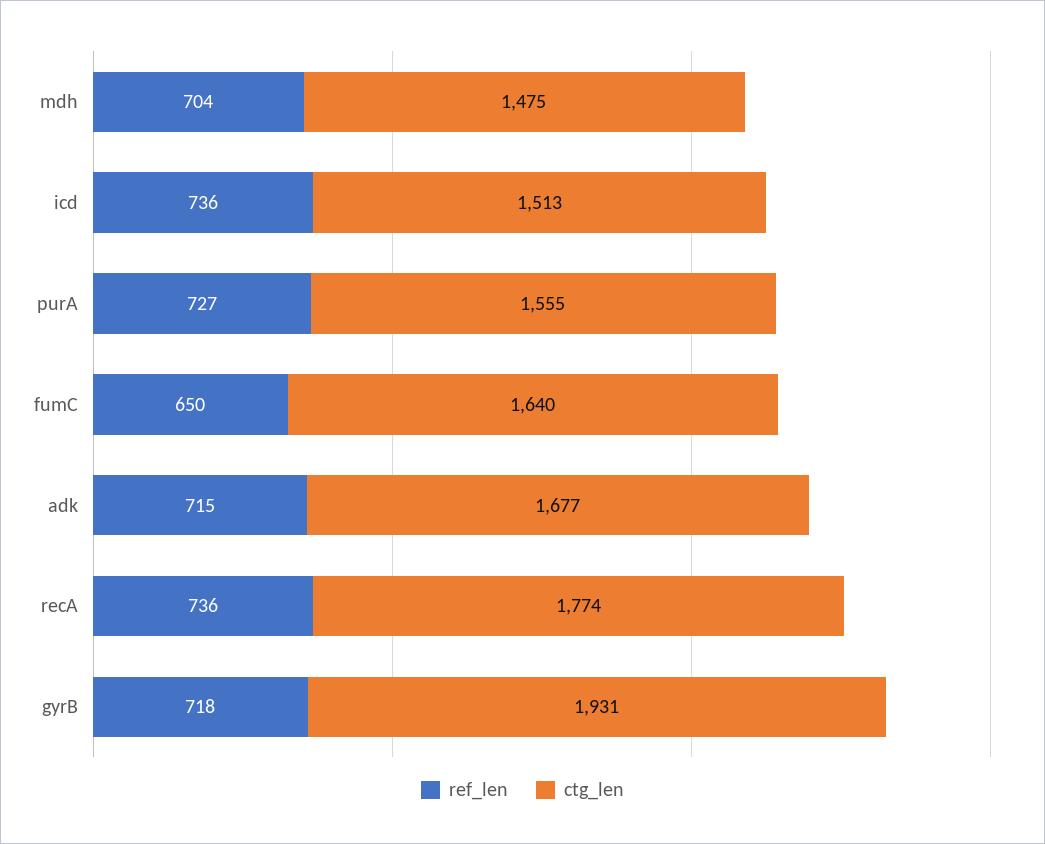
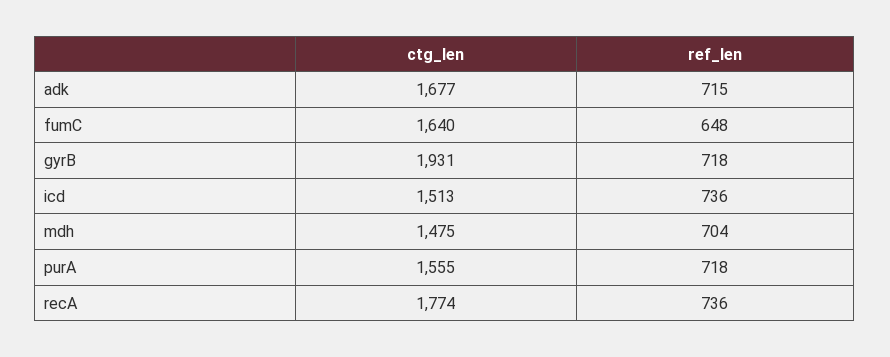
ref_len, purA: 727 -> 718
ref_len, fumC: 650 -> 648

